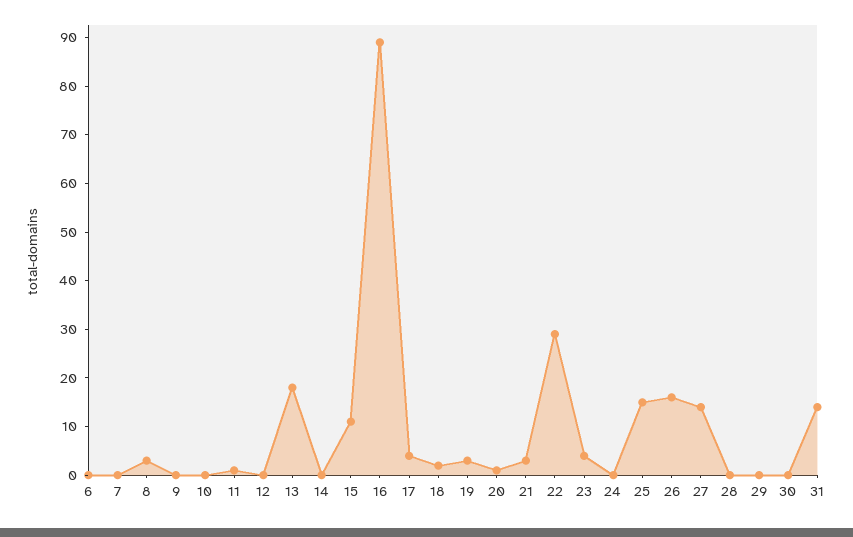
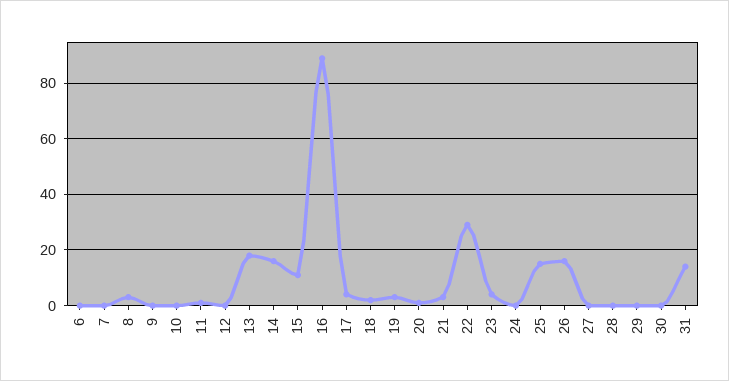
14: 0 -> 15
27: 15 -> 0

